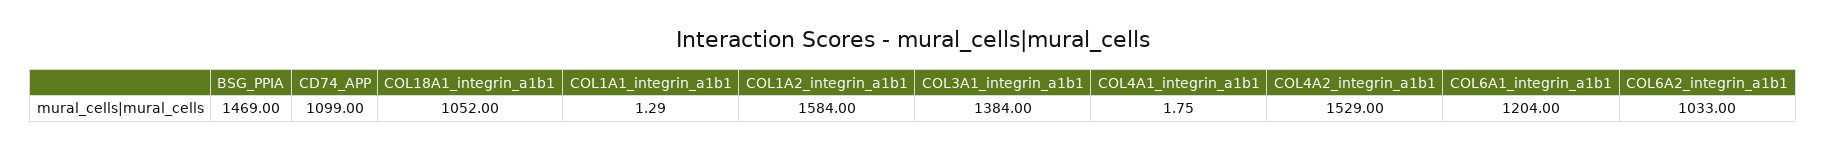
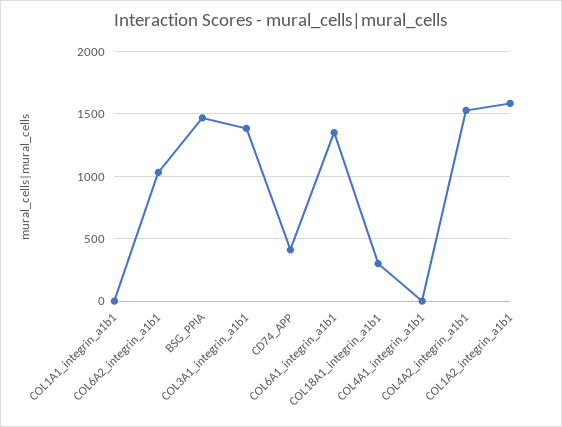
CD74_APP: 1099 -> 400
COL18A1_integrin_a1b1: 1052 -> 300
COL6A1_integrin_a1b1: 1204 -> 1350

